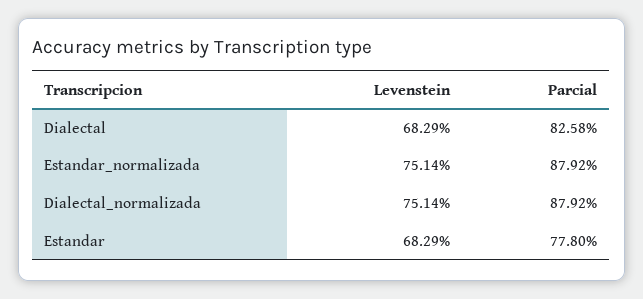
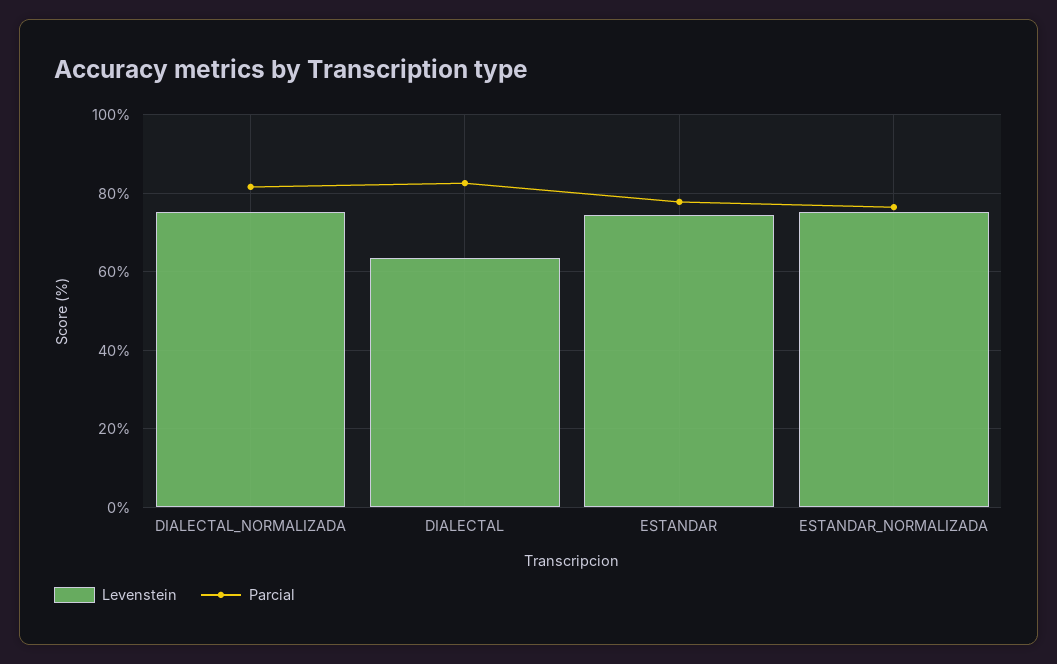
Levenstein, Dialectal: 68.29 -> 64
Parcial, Estandar_normalizada: 87.92 -> 76
Parcial, Dialectal_normalizada: 87.92 -> 82
Levenstein, Estandar: 68.29 -> 74

